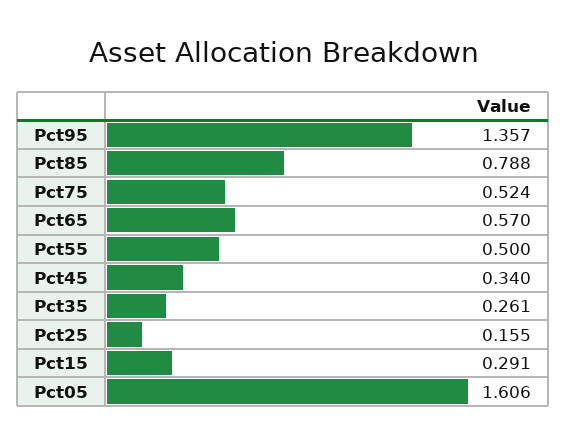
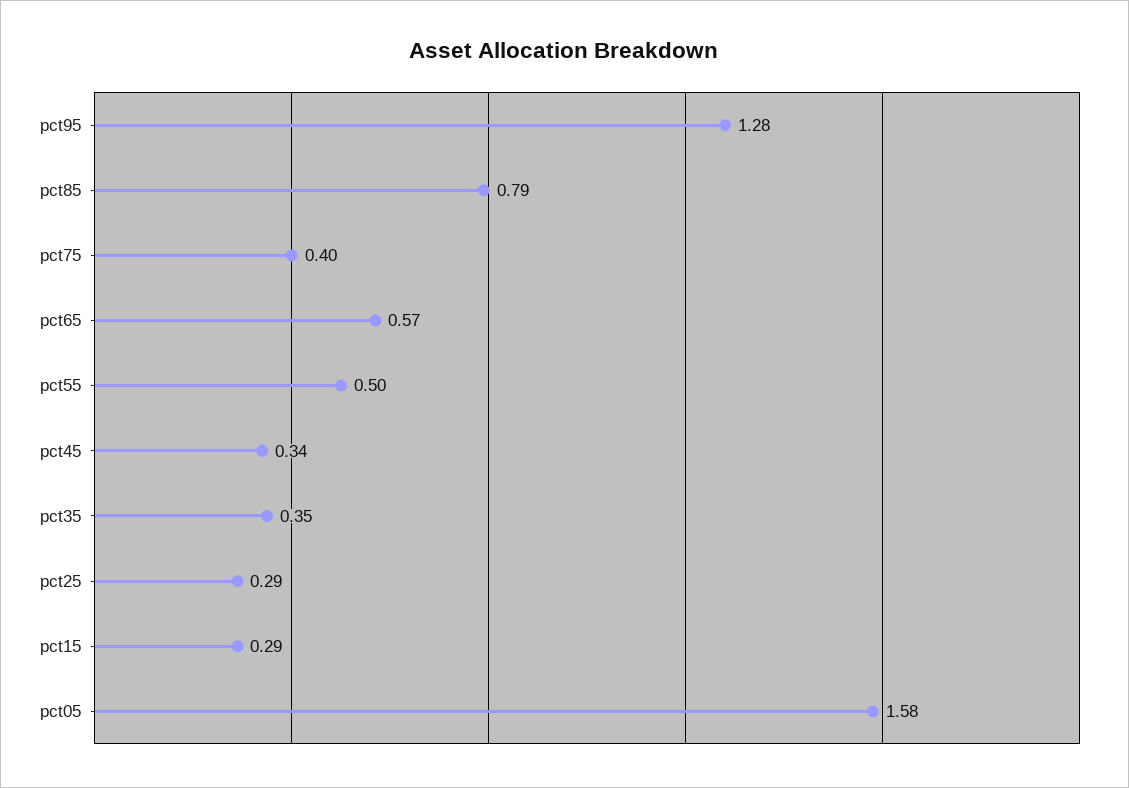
Pct95: 1.357 -> 1.28
Pct75: 0.524 -> 0.4
Pct35: 0.261 -> 0.35
Pct25: 0.155 -> 0.29
Pct05: 1.606 -> 1.58

